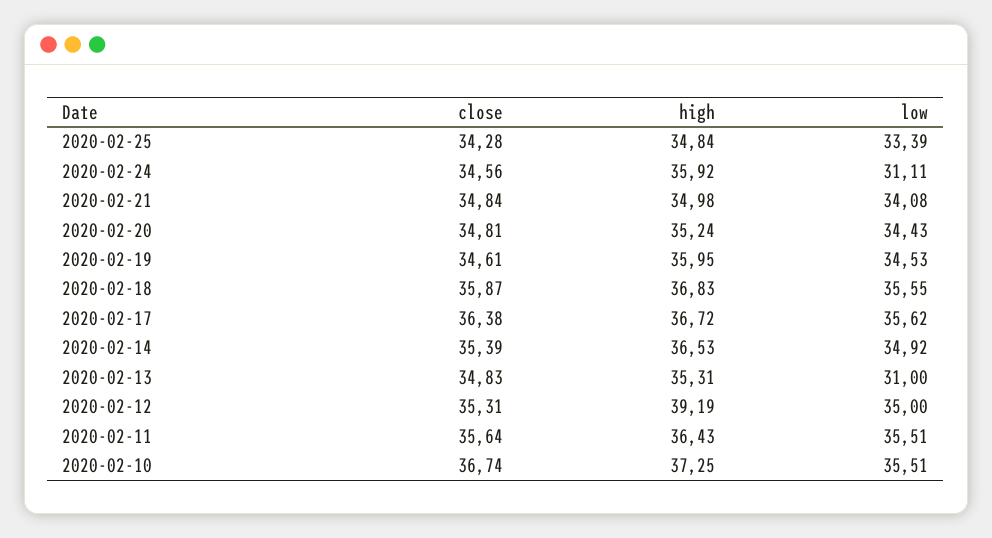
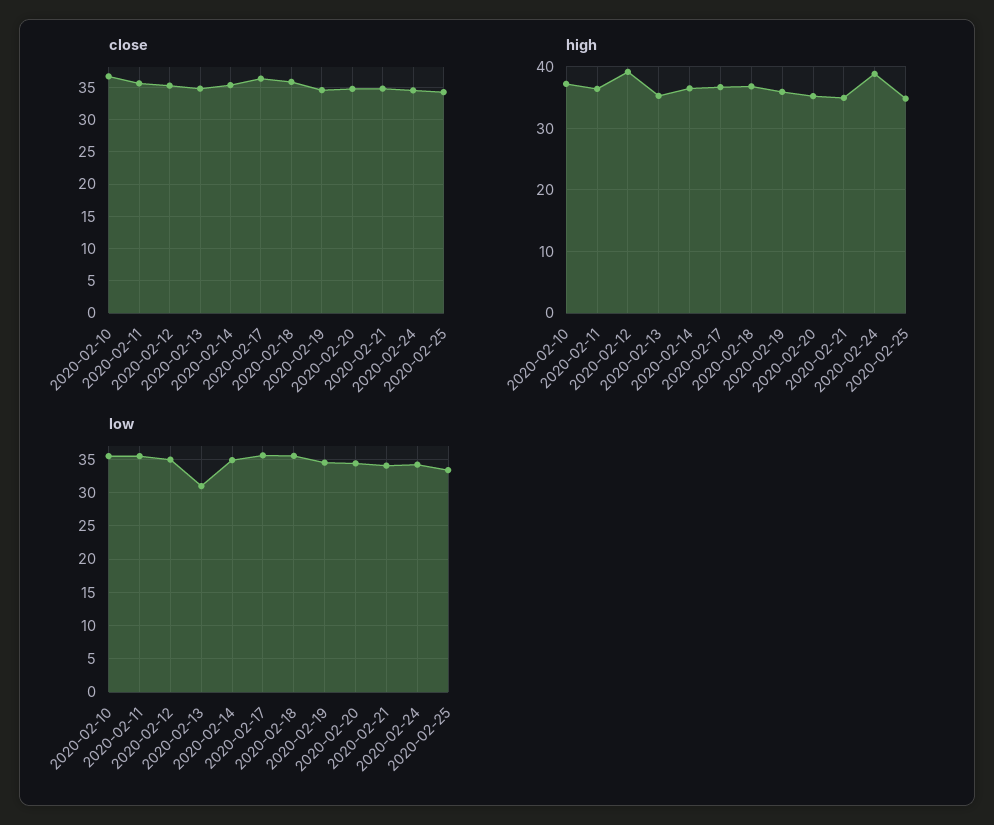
high, 2020-02-24: 35.92 -> 39
low, 2020-02-24: 31.11 -> 34

